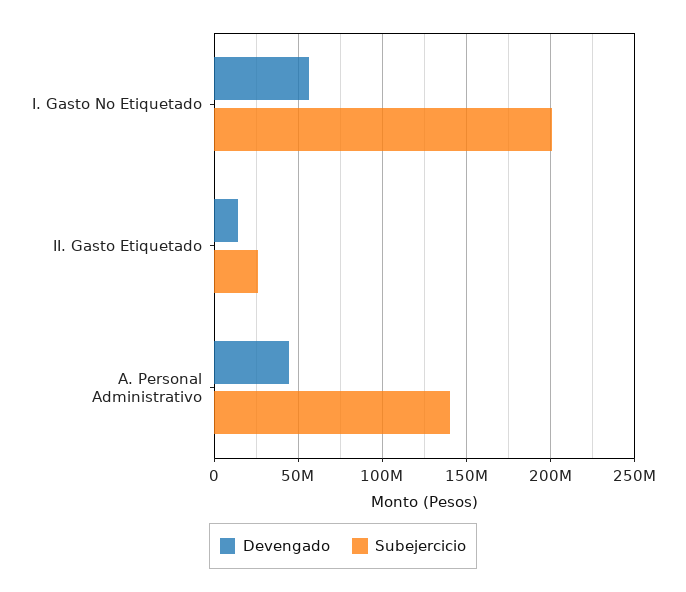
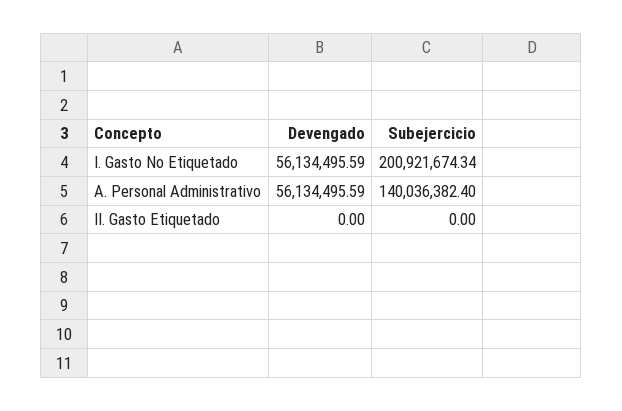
Devengado, II. Gasto Etiquetado: 15000000 -> 0
Subejercicio, II. Gasto Etiquetado: 25000000 -> 0
Devengado, A. Personal Administrativo: 45000000 -> 56134495.59

